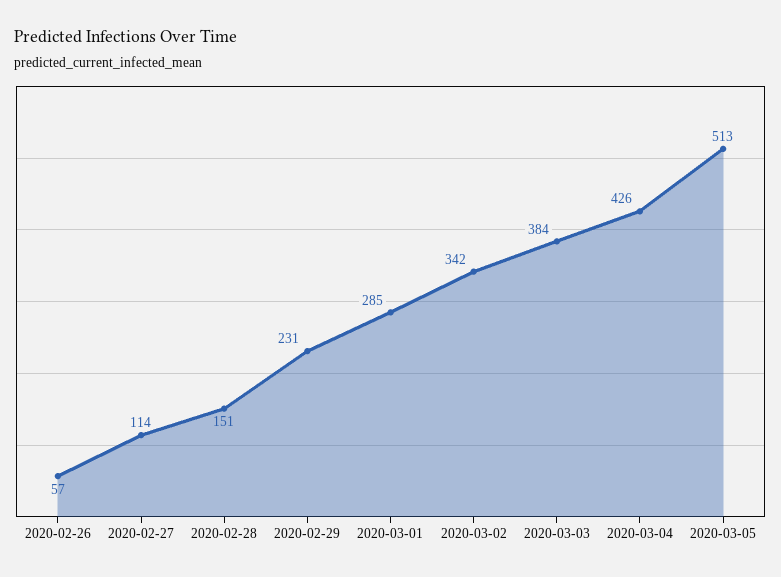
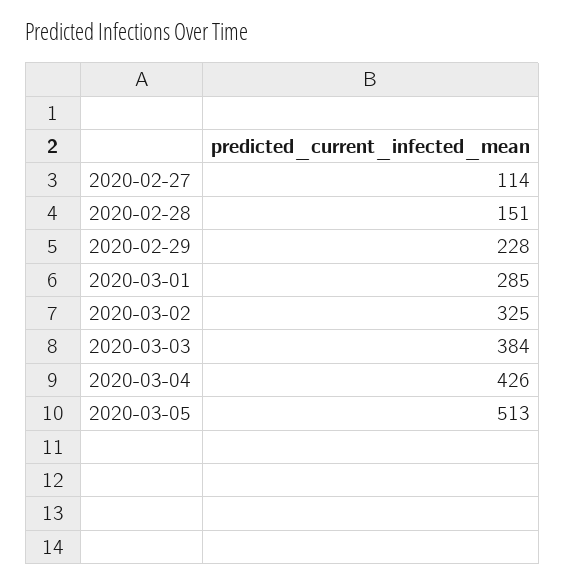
2020-02-26: 57 -> none
2020-02-29: 231 -> 228
2020-03-02: 342 -> 325

